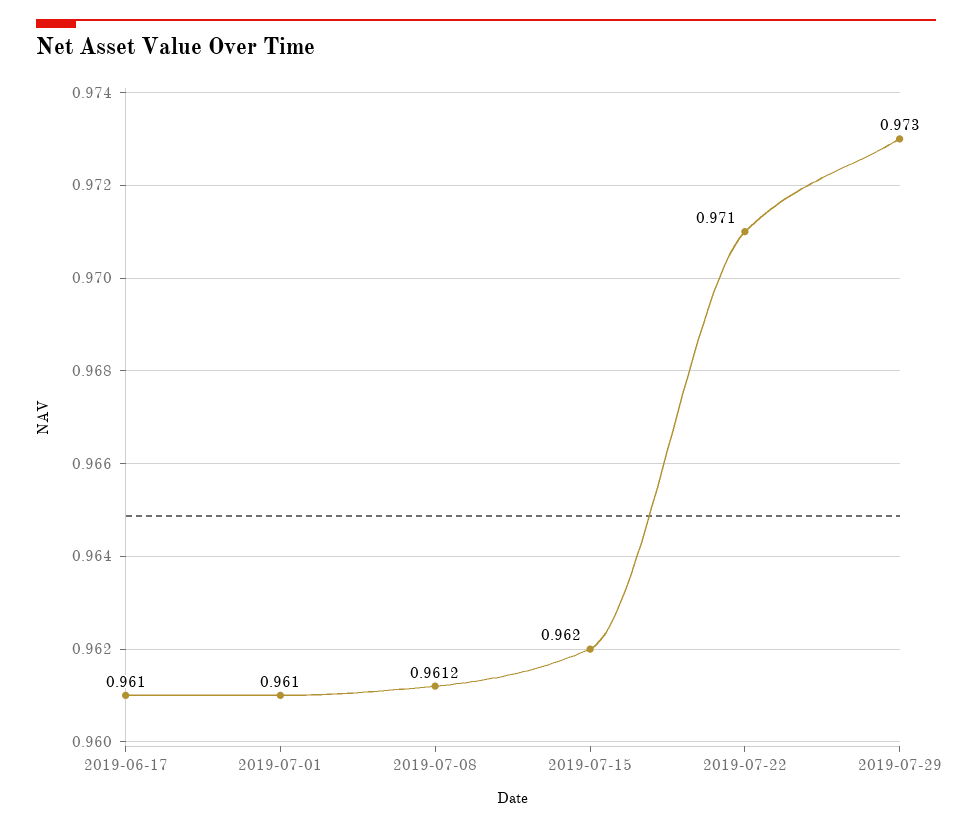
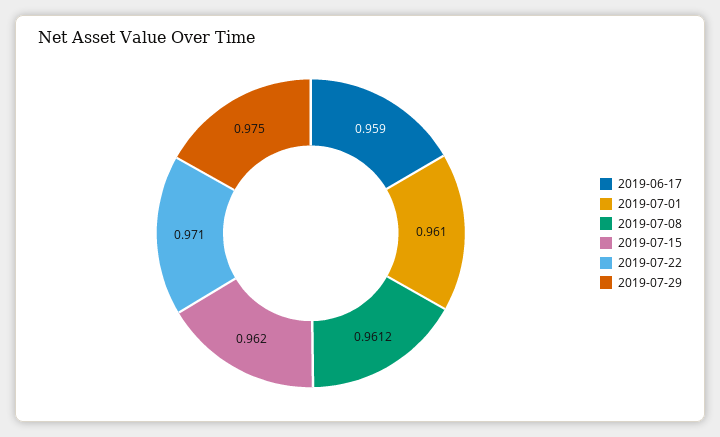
2019-06-17: 0.961 -> 0.959
2019-07-29: 0.973 -> 0.975

